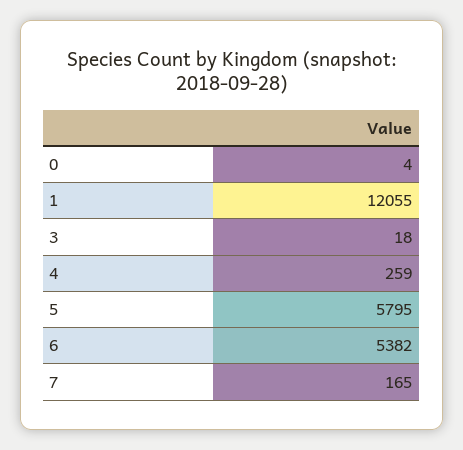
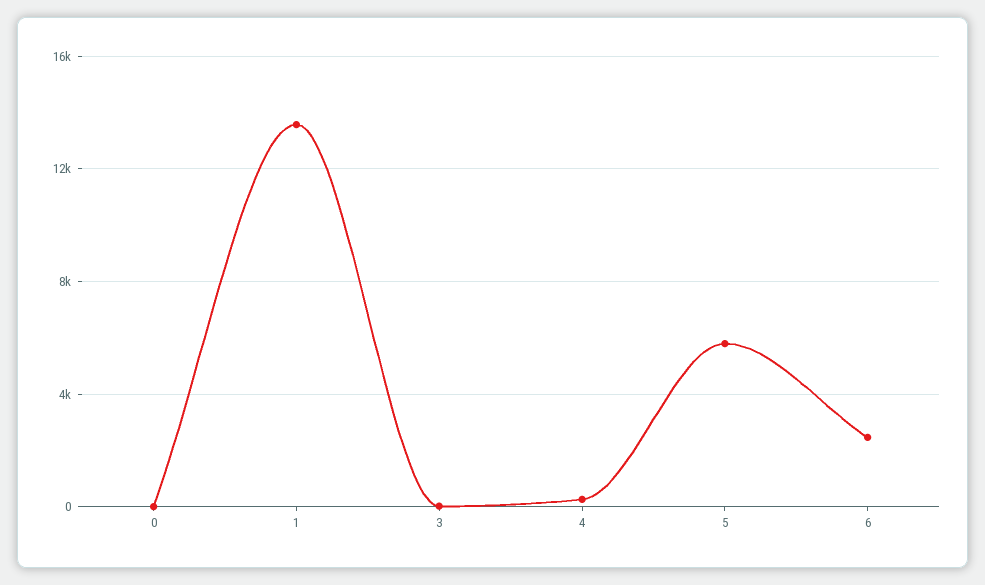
1: 12055 -> 13500
6: 5382 -> 2500
7: 165 -> none

